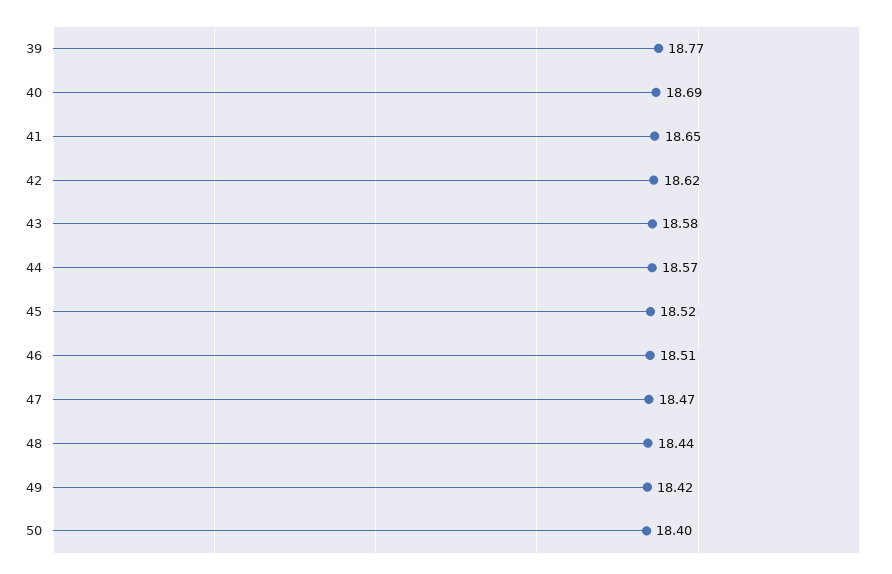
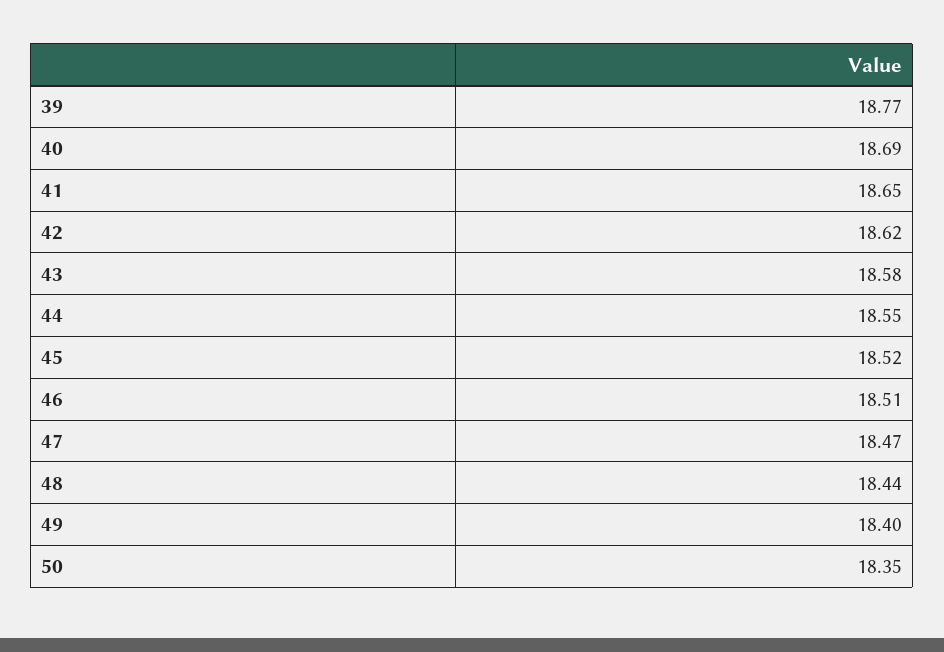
44: 18.57 -> 18.55
49: 18.42 -> 18.4
50: 18.4 -> 18.35

